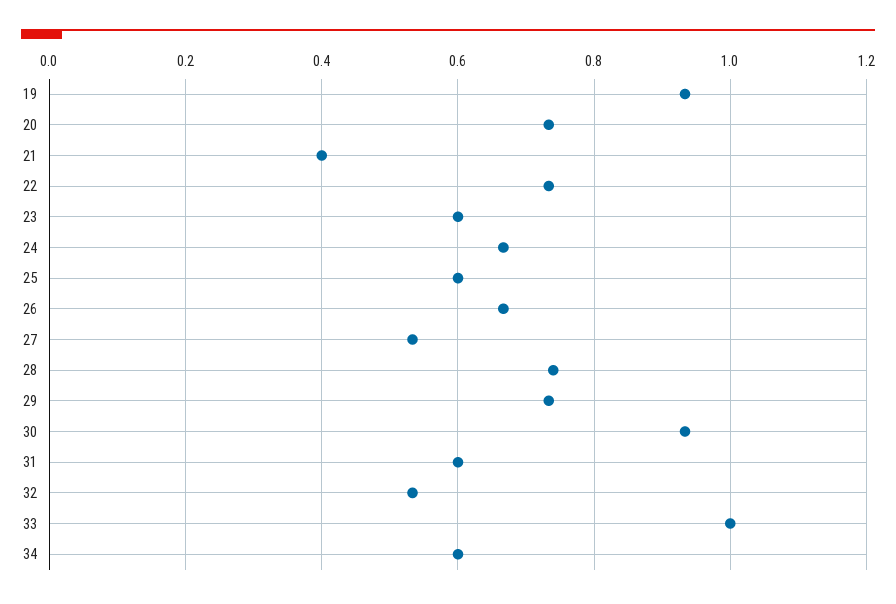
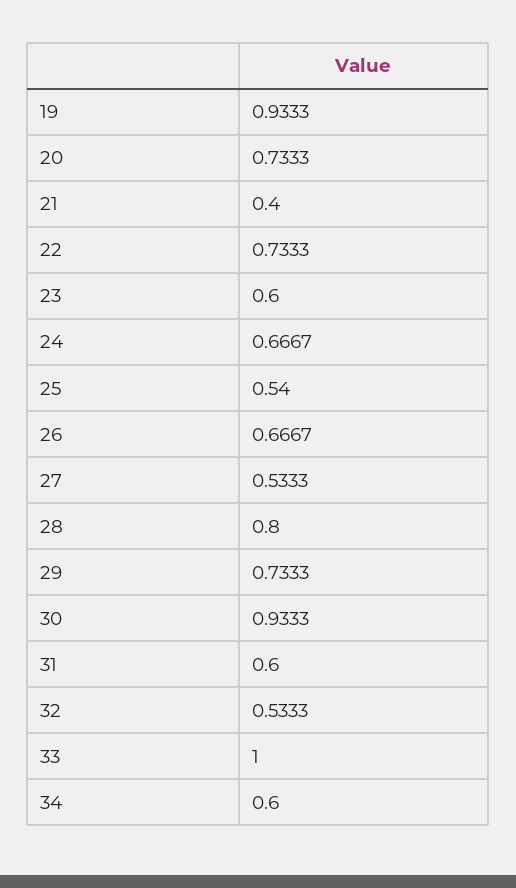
25: 0.6 -> 0.54
28: 0.74 -> 0.8

